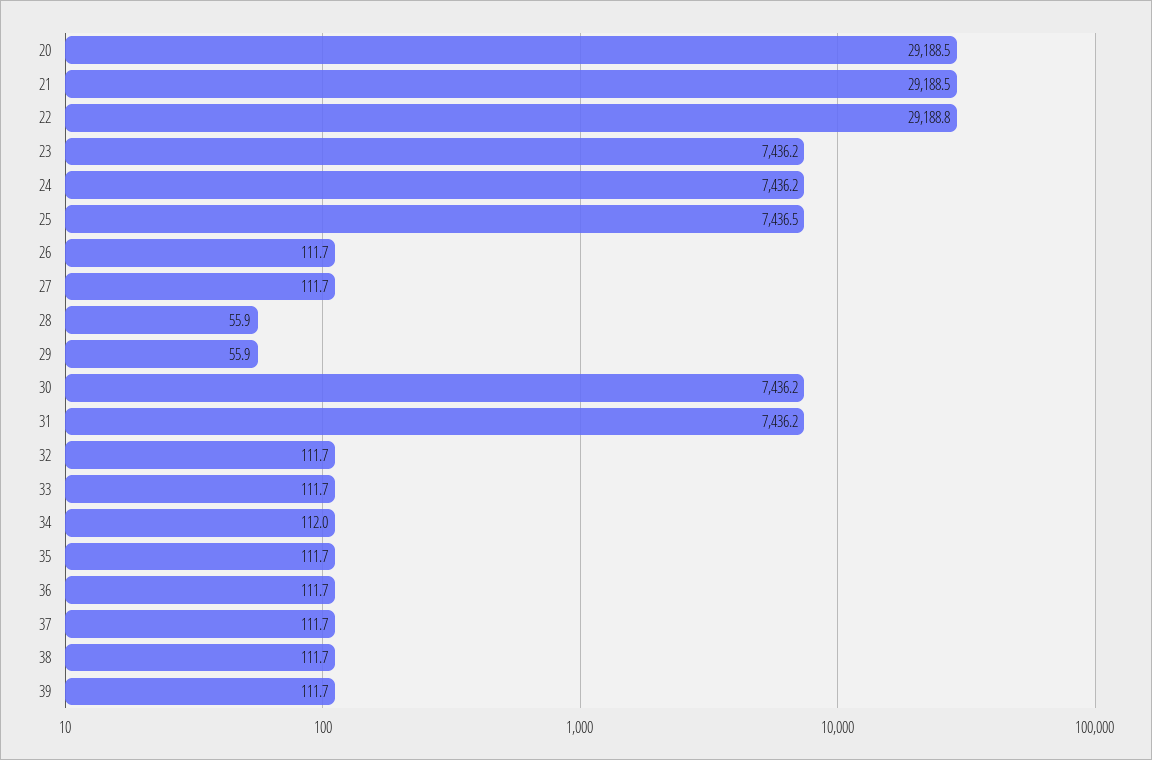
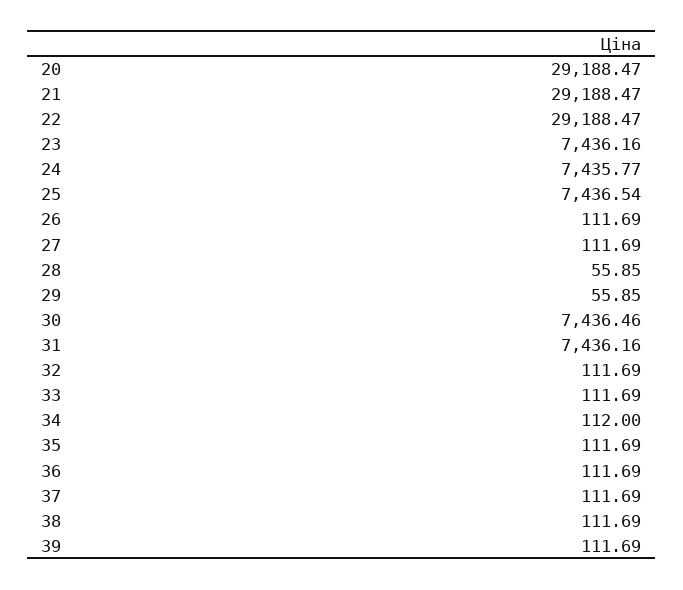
22: 29188.8 -> 29188.47
24: 7436.2 -> 7435.77
30: 7436.2 -> 7436.46

